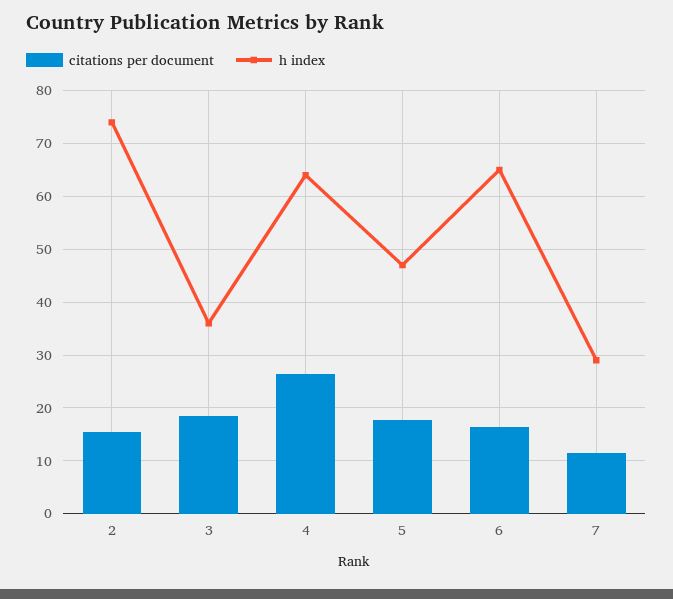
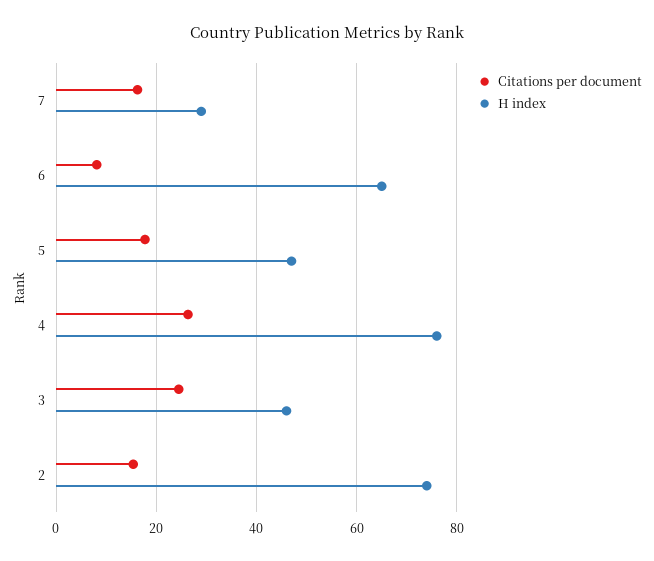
citations per document, 3: 18 -> 24
h index, 3: 36 -> 46
h index, 4: 64 -> 76
citations per document, 6: 16 -> 8
citations per document, 7: 12 -> 16

